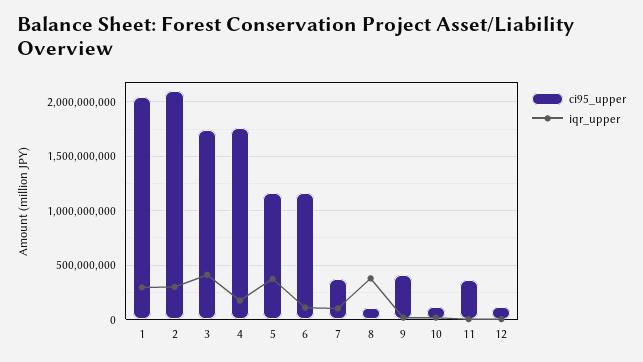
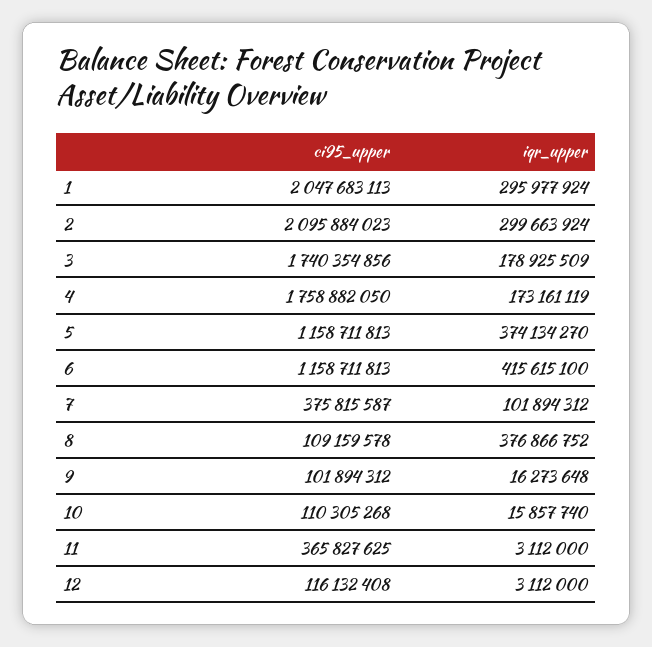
iqr_upper, 3: 400000000 -> 178925509
iqr_upper, 6: 100000000 -> 415615100
ci95_upper, 9: 400000000 -> 101894312

